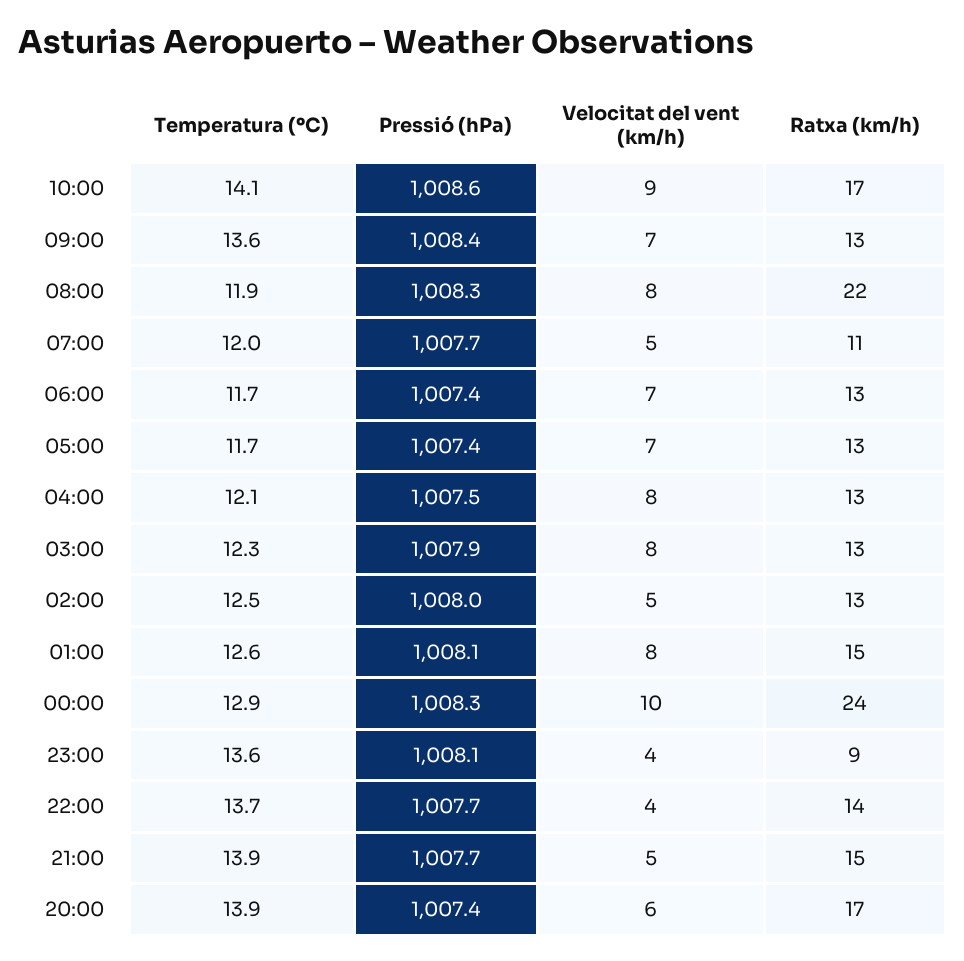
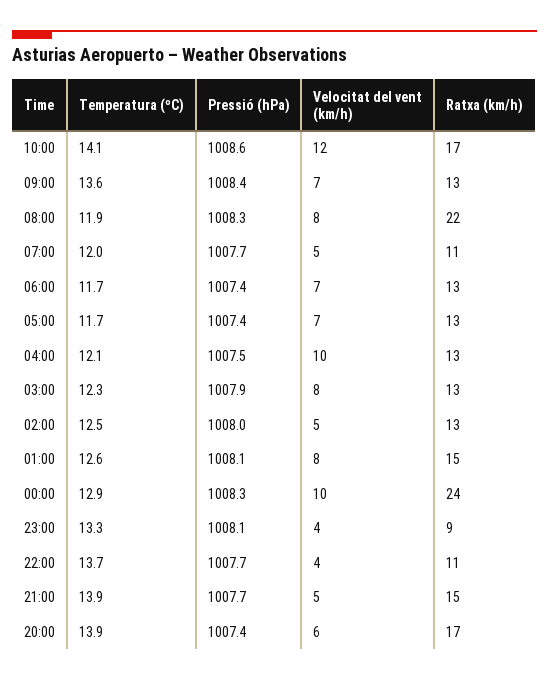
Velocitat del vent (km/h), 10:00: 9 -> 12
Velocitat del vent (km/h), 04:00: 8 -> 10
Temperatura (ºC), 23:00: 13.6 -> 13.3
Ratxa (km/h), 22:00: 14 -> 11

